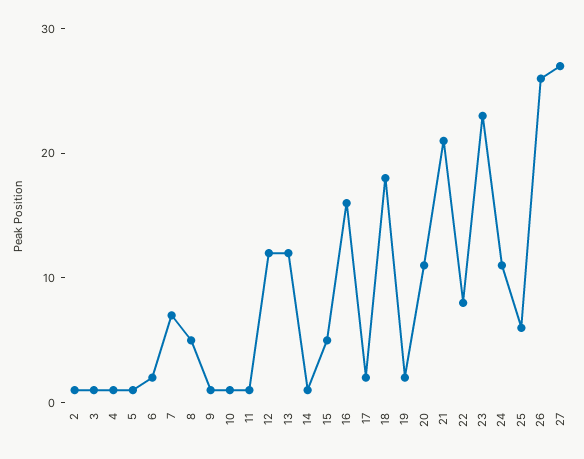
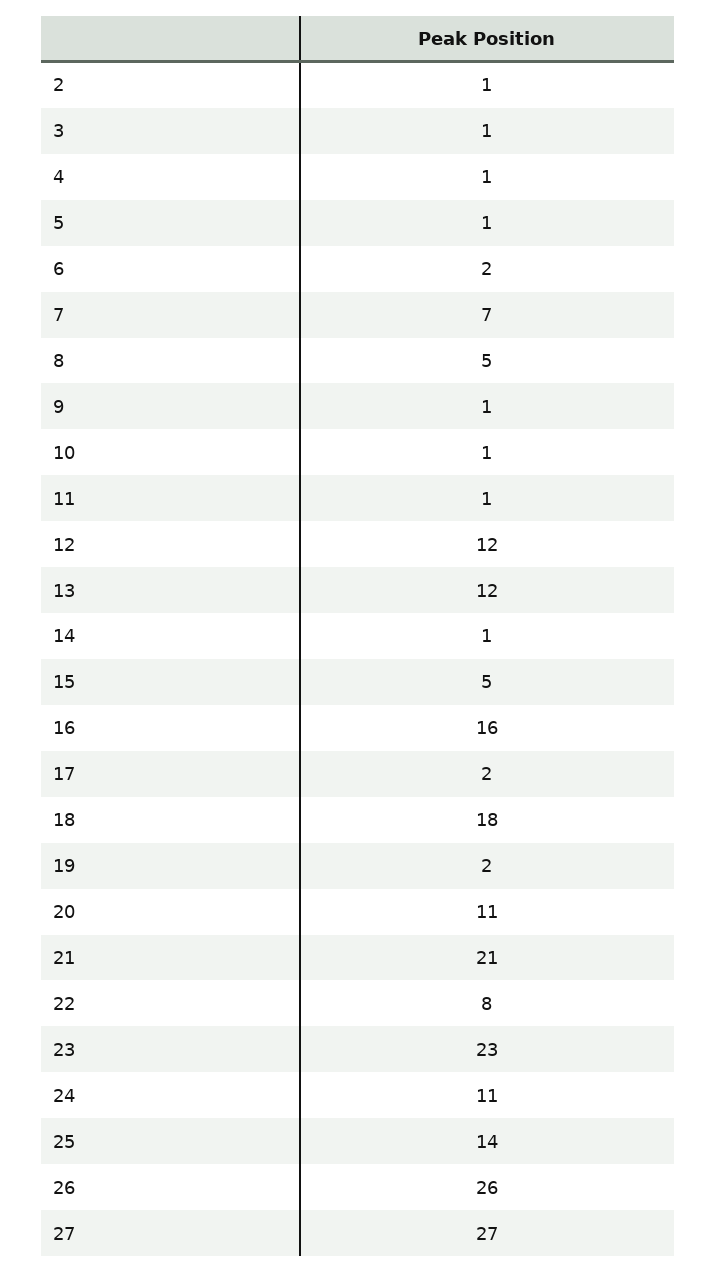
25: 6 -> 14

